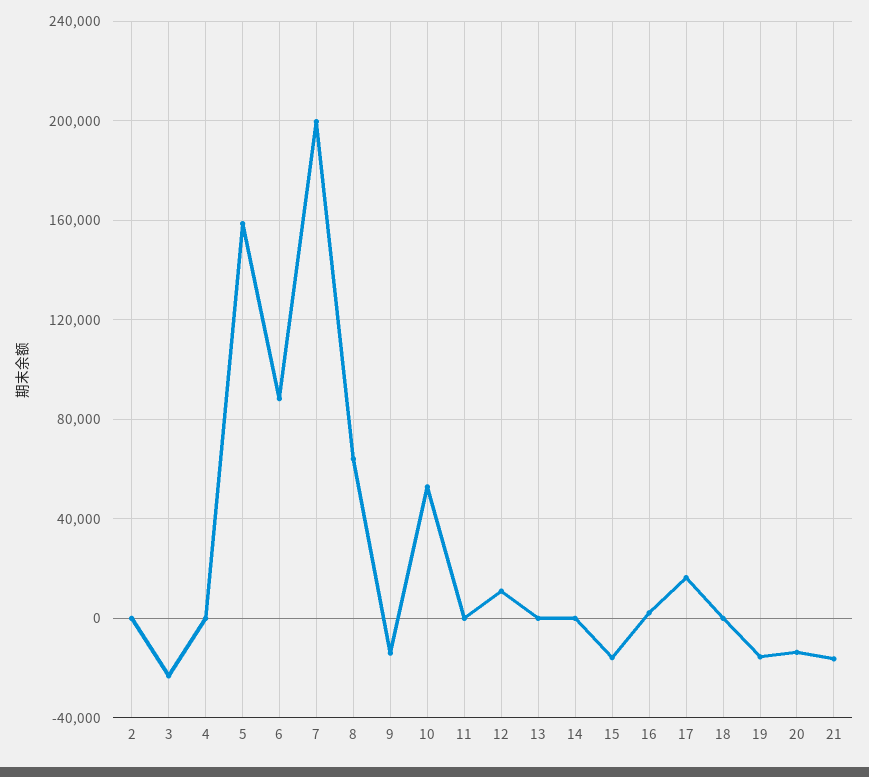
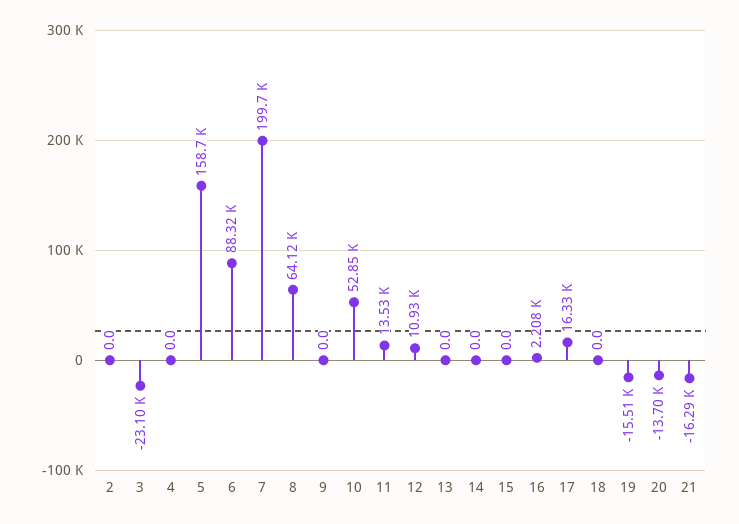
9: -15000 -> 0
11: 0 -> 13530
15: -15000 -> 0

